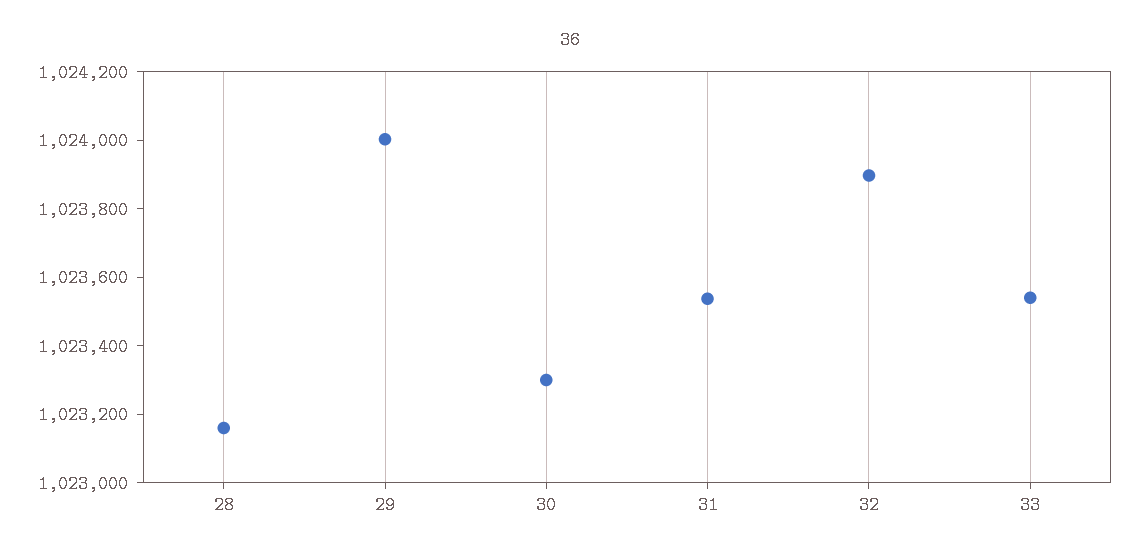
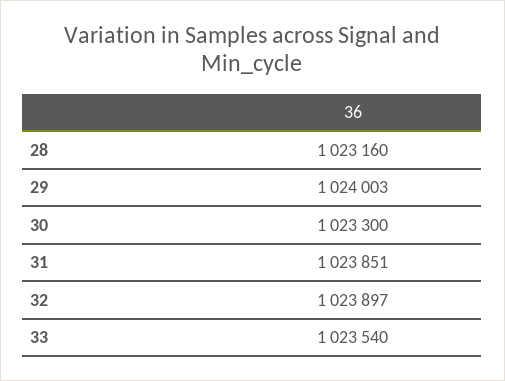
31: 1023550 -> 1023851

